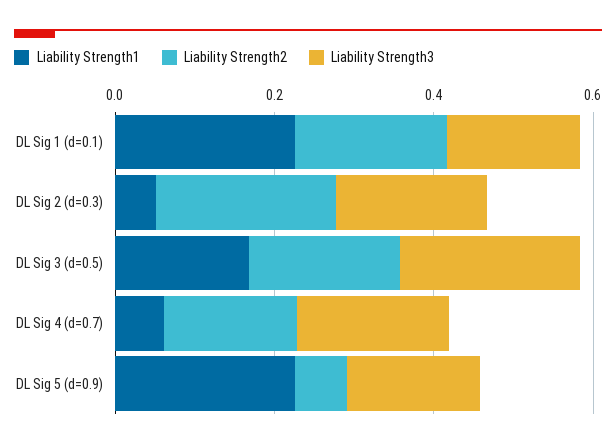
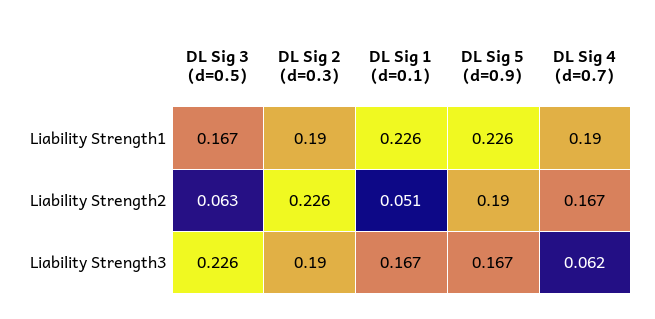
Liability Strength2, DL Sig 1 (d=0.1): 0.2 -> 0.051
Liability Strength1, DL Sig 2 (d=0.3): 0.05 -> 0.19
Liability Strength2, DL Sig 3 (d=0.5): 0.2 -> 0.063
Liability Strength1, DL Sig 4 (d=0.7): 0.05 -> 0.19
Liability Strength3, DL Sig 4 (d=0.7): 0.2 -> 0.062
Liability Strength2, DL Sig 5 (d=0.9): 0.05 -> 0.19

